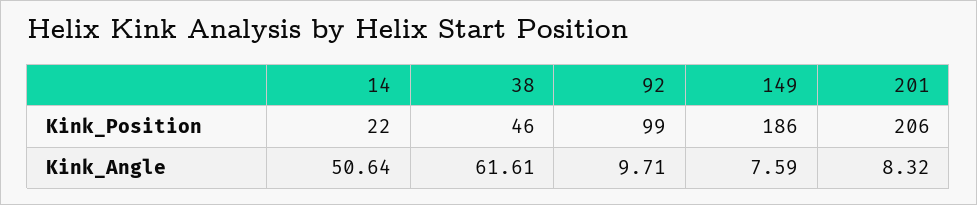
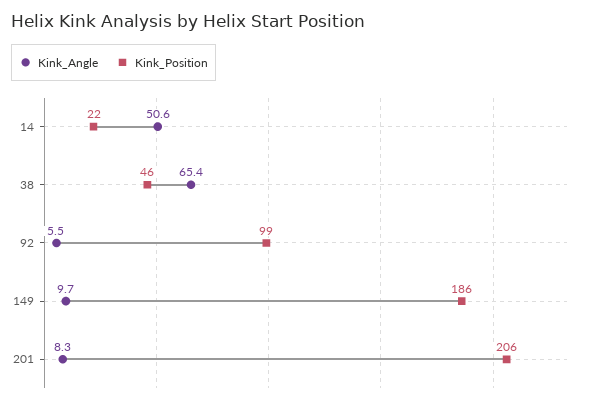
Kink_Angle, 38: 61.61 -> 65.4
Kink_Angle, 92: 9.71 -> 5.5
Kink_Angle, 149: 7.59 -> 9.7

